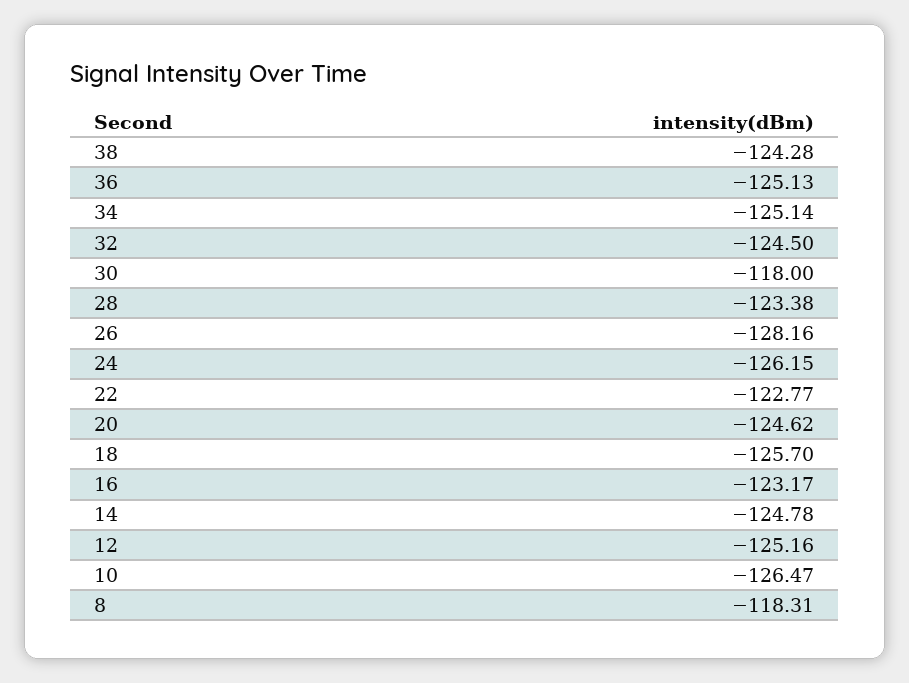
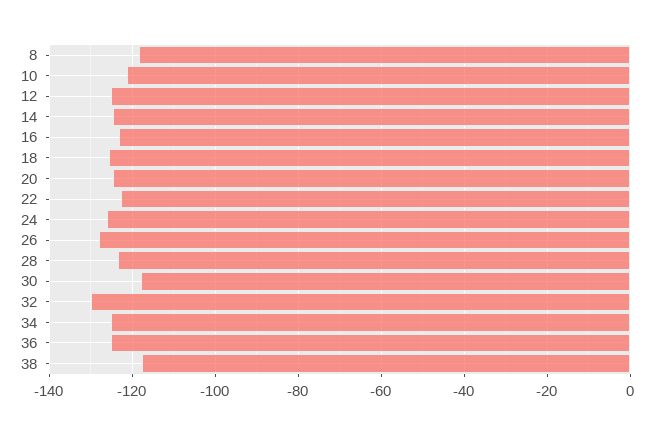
38: -124.28 -> -118
32: -124.5 -> -130
10: -126.47 -> -122

